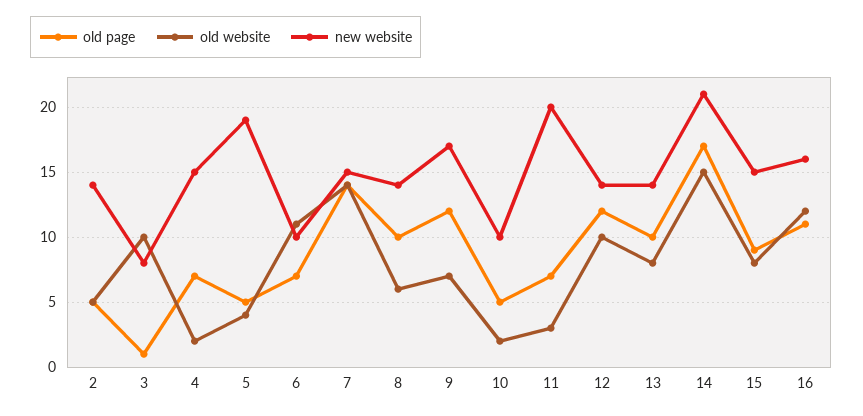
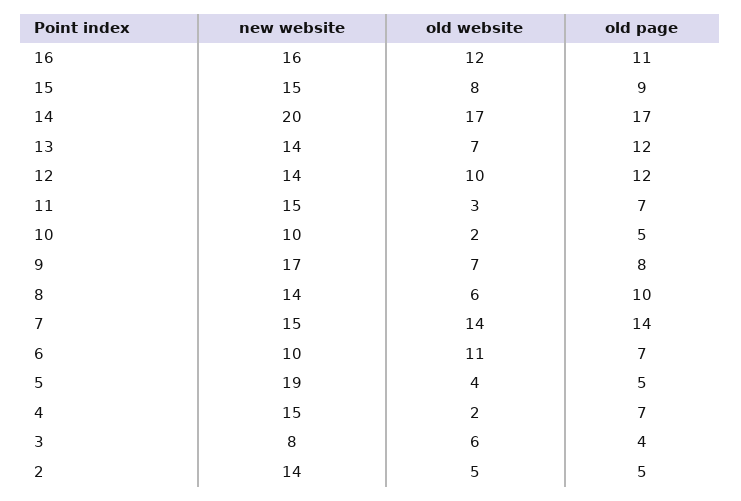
old page, 3: 1 -> 4
old website, 3: 10 -> 6
old page, 9: 12 -> 8
new website, 11: 20 -> 15
old page, 13: 10 -> 12
old website, 13: 8 -> 7
old website, 14: 15 -> 17
new website, 14: 21 -> 20

